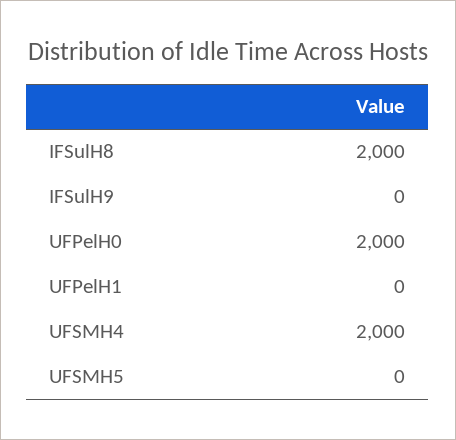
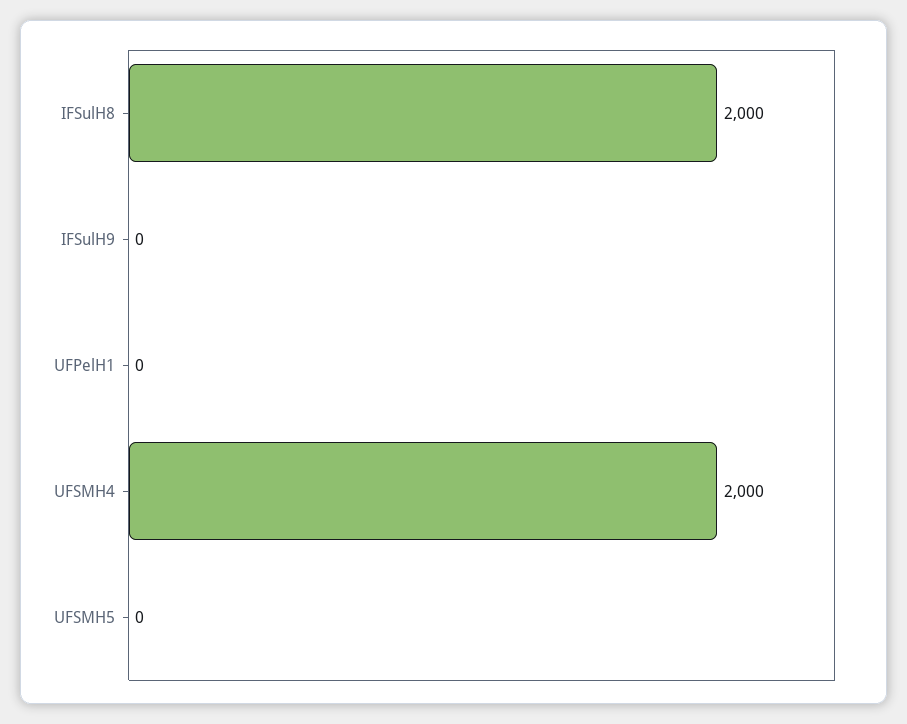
UFPelH0: 2000 -> none

